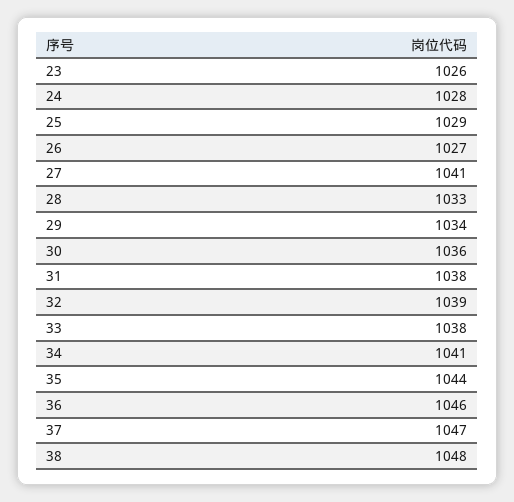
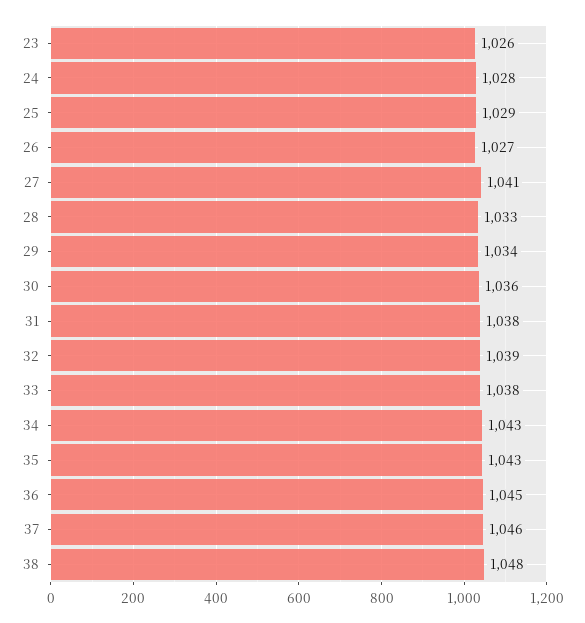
34: 1041 -> 1043
35: 1044 -> 1043
36: 1046 -> 1045
37: 1047 -> 1046

